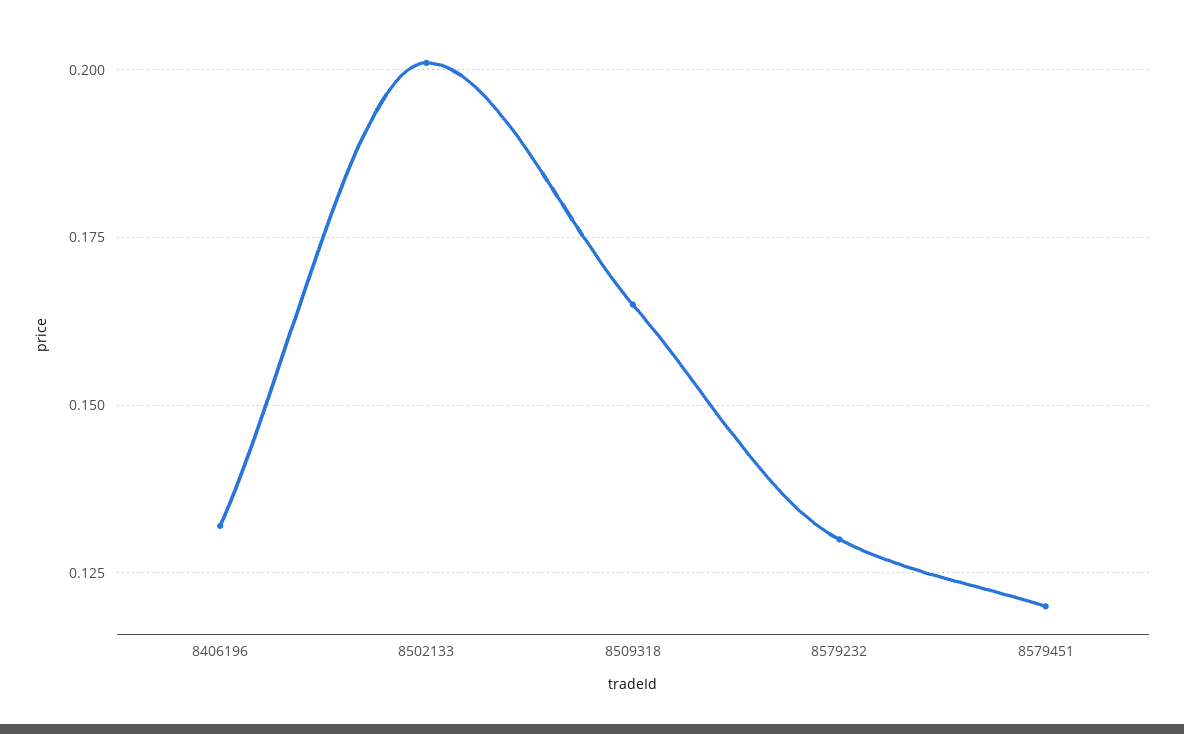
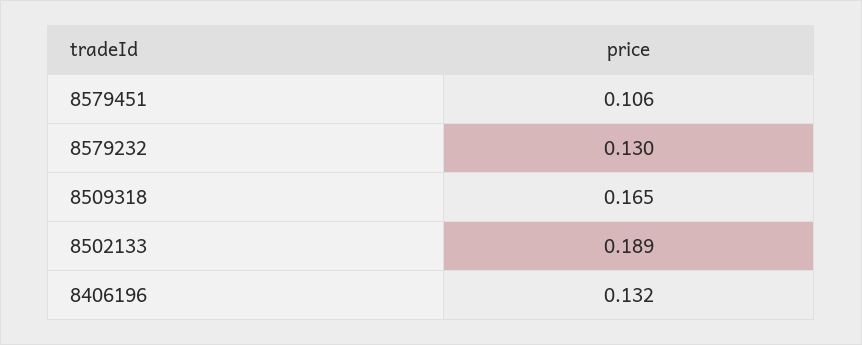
8502133: 0.2 -> 0.189
8579451: 0.12 -> 0.106

